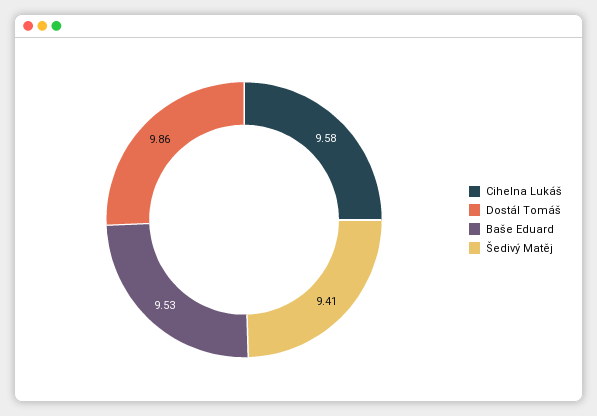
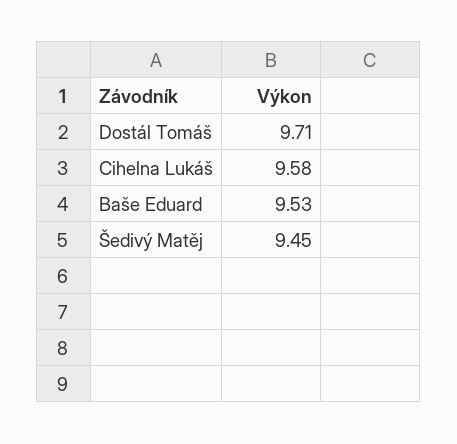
Dostál Tomáš: 9.86 -> 9.71
Šedivý Matěj: 9.41 -> 9.45

